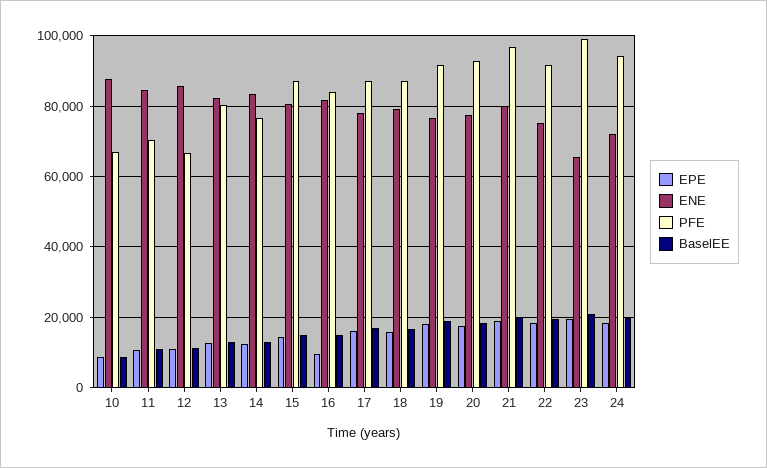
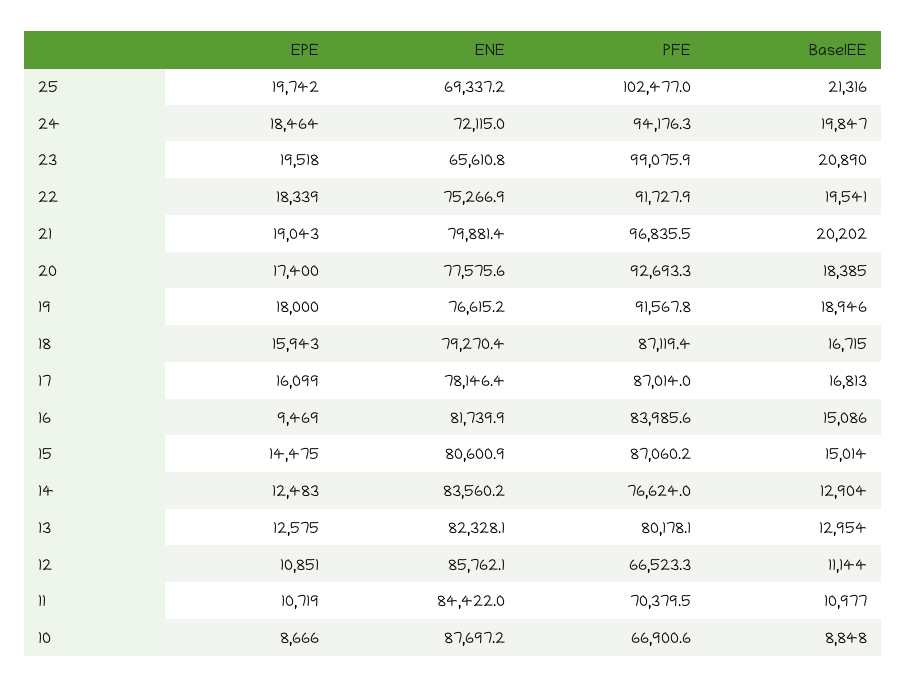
EPE, 25: none -> 19742
ENE, 25: none -> 69337.2
PFE, 25: none -> 102477
BaselEE, 25: none -> 21316

